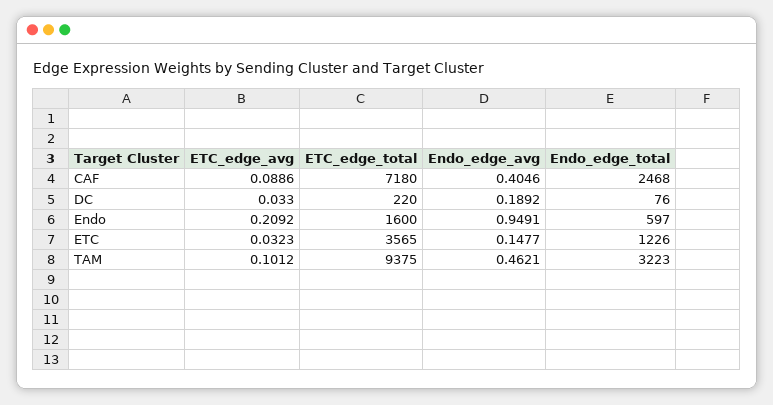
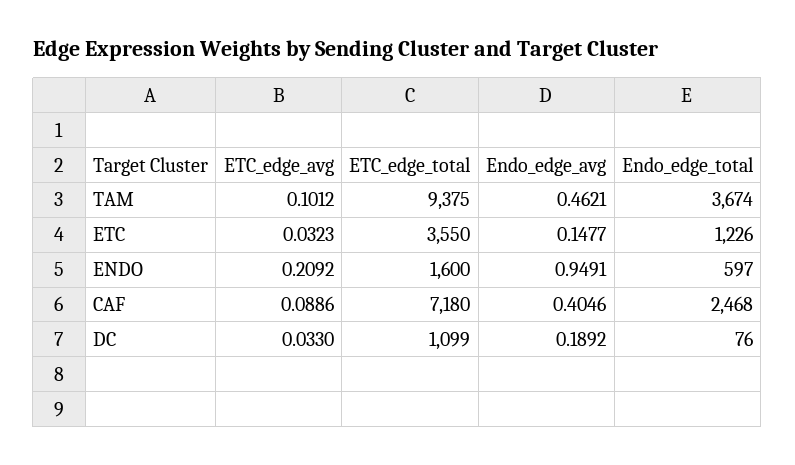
ETC_edge_total, DC: 220 -> 1099
ETC_edge_total, ETC: 3565 -> 3550
Endo_edge_total, TAM: 3223 -> 3674

